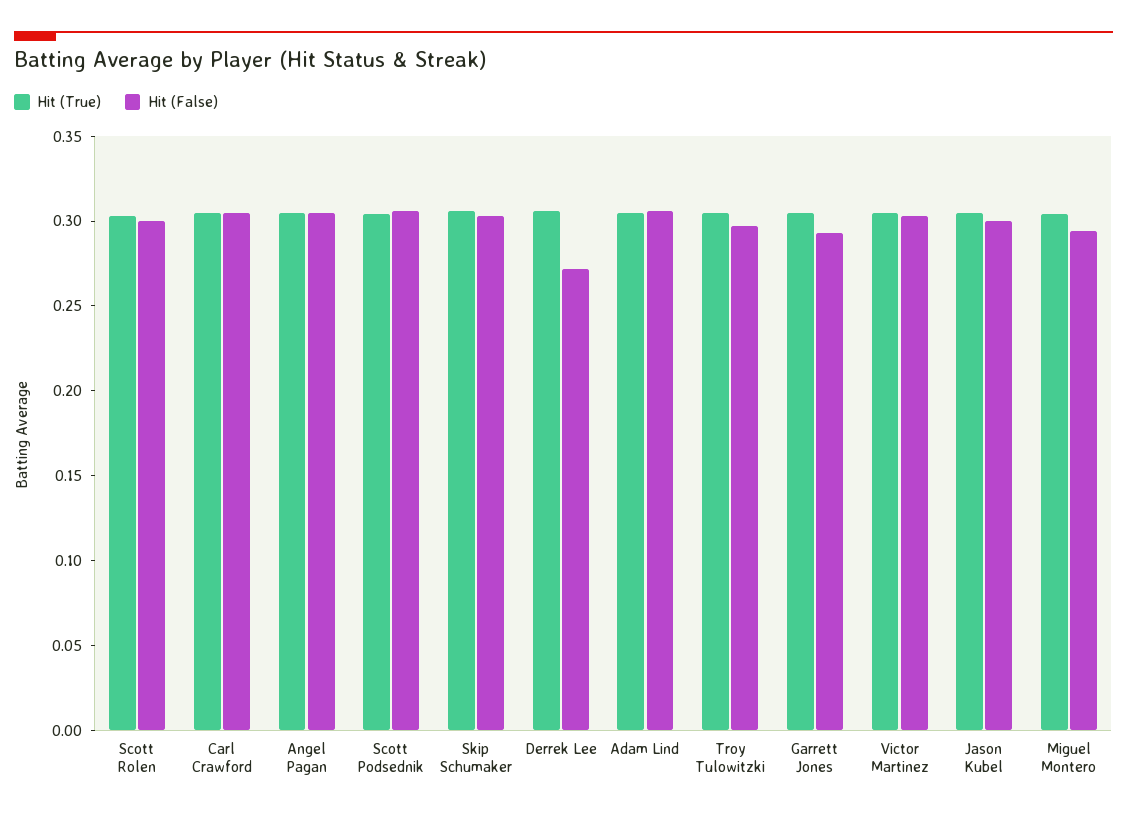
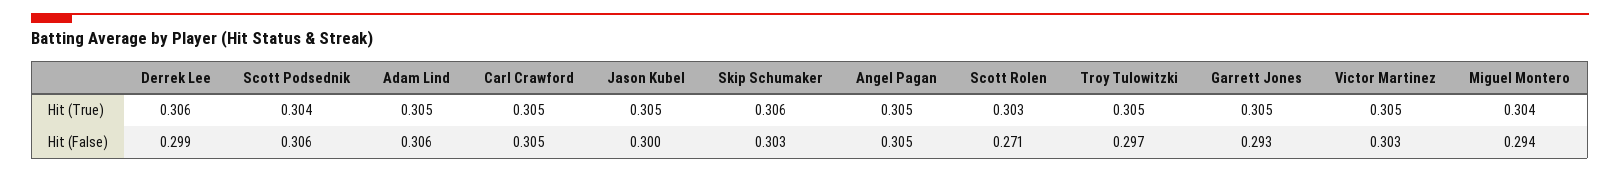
Hit (False), Scott Rolen: 0.3 -> 0.271
Hit (False), Derrek Lee: 0.27 -> 0.299

